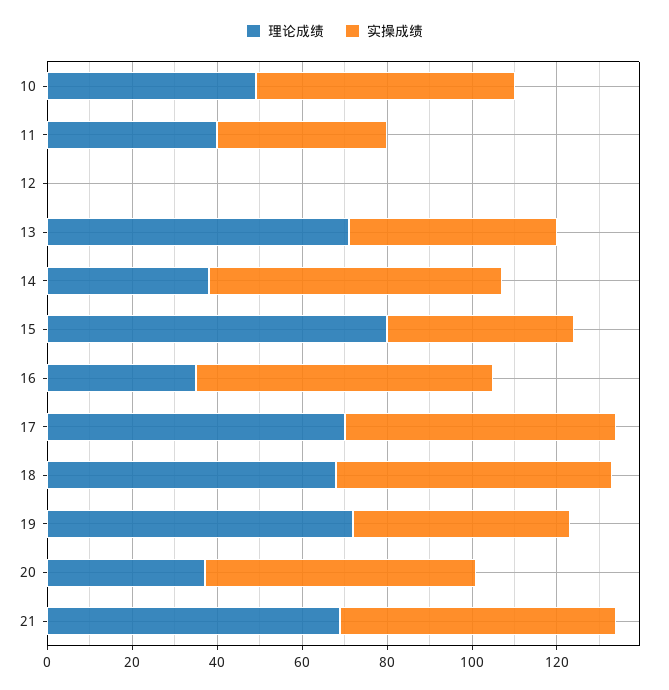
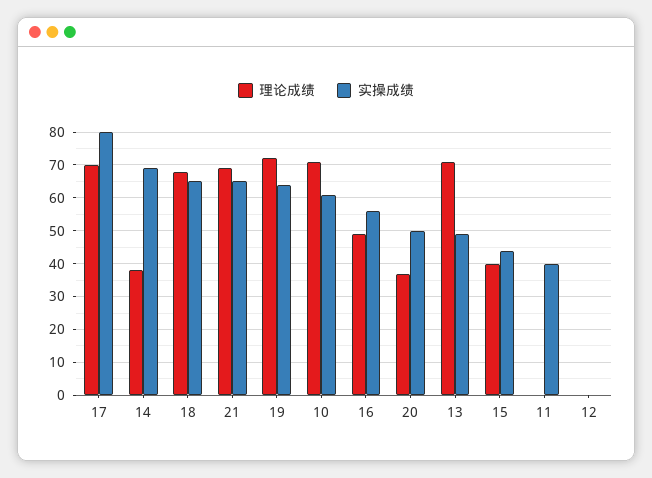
理论成绩, 10: 50 -> 70
理论成绩, 11: 40 -> 0
理论成绩, 15: 80 -> 40
理论成绩, 16: 35 -> 50
实操成绩, 16: 70 -> 55
实操成绩, 17: 65 -> 80
实操成绩, 19: 50 -> 65
实操成绩, 20: 65 -> 50

